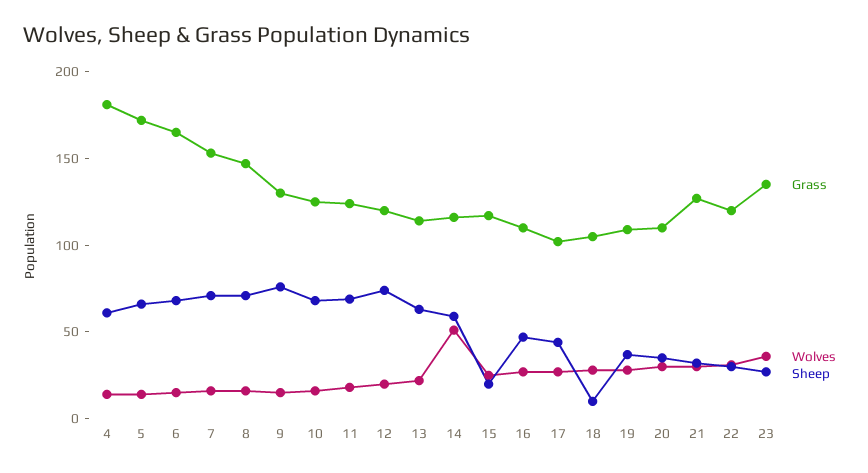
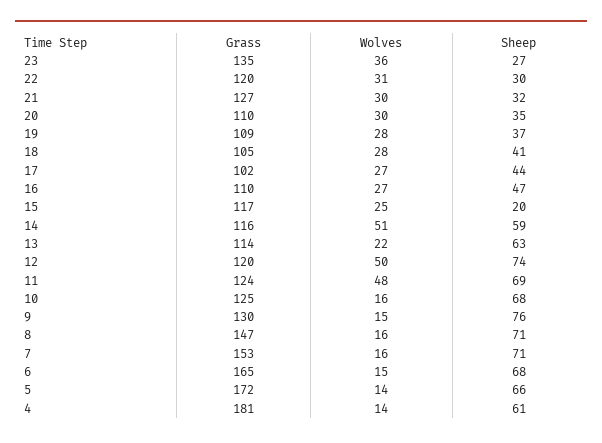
Wolves, 11: 20 -> 48
Wolves, 12: 20 -> 50
Sheep, 18: 10 -> 41

